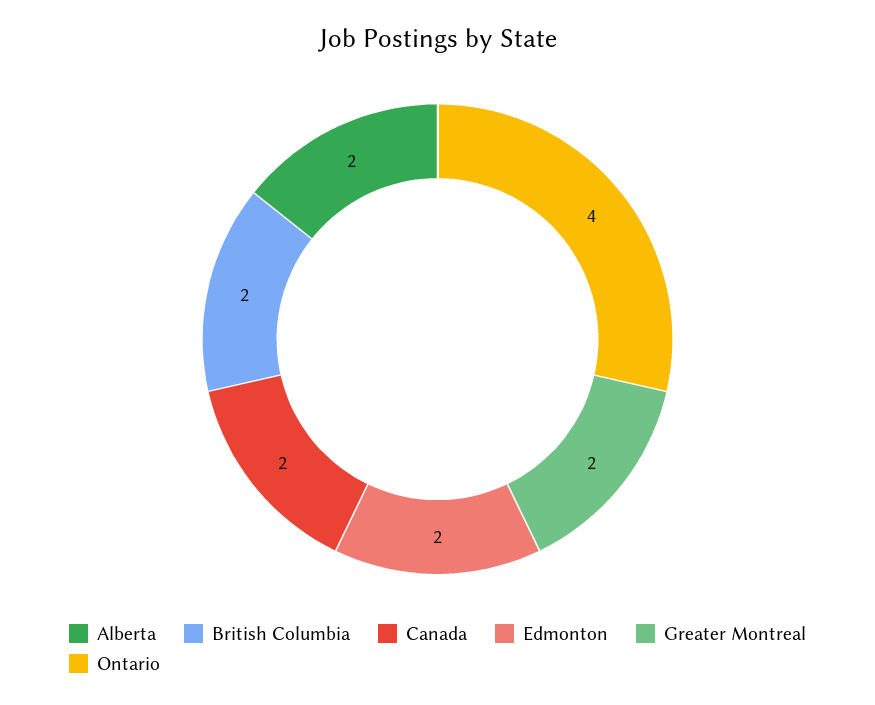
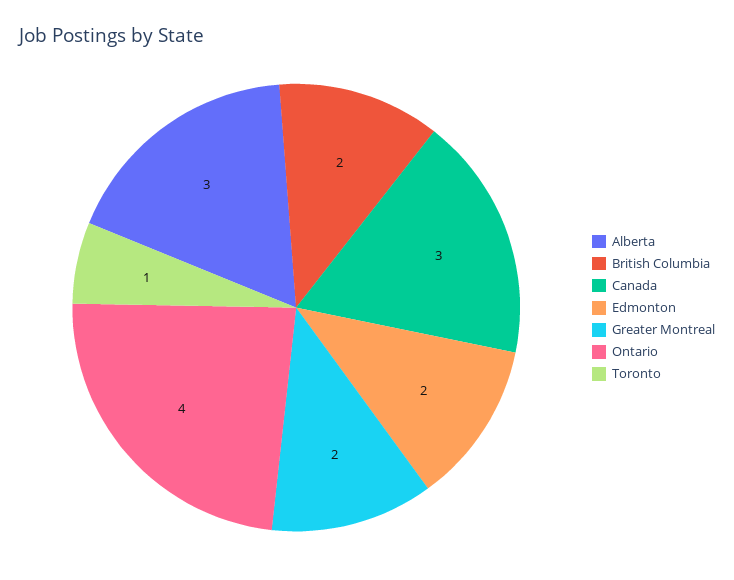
Alberta: 2 -> 3
Canada: 2 -> 3
Toronto: none -> 1

